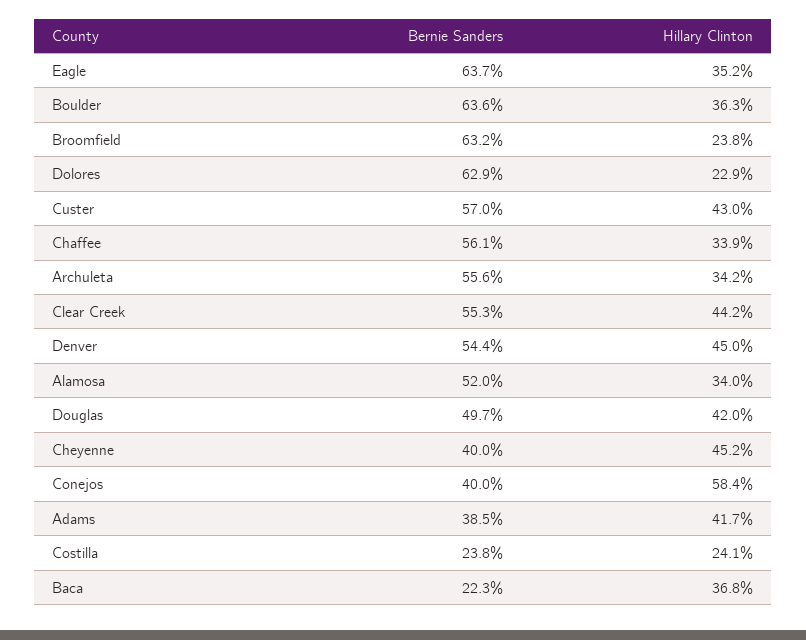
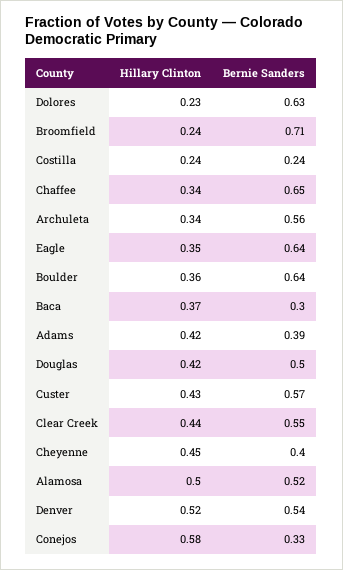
Bernie Sanders, Broomfield: 0.632 -> 0.71
Bernie Sanders, Chaffee: 0.561 -> 0.65
Hillary Clinton, Denver: 0.45 -> 0.52
Hillary Clinton, Alamosa: 0.34 -> 0.5
Bernie Sanders, Conejos: 0.4 -> 0.33
Bernie Sanders, Baca: 0.223 -> 0.3

